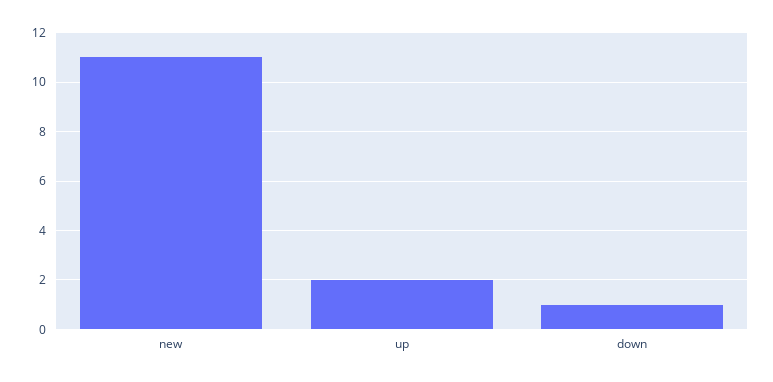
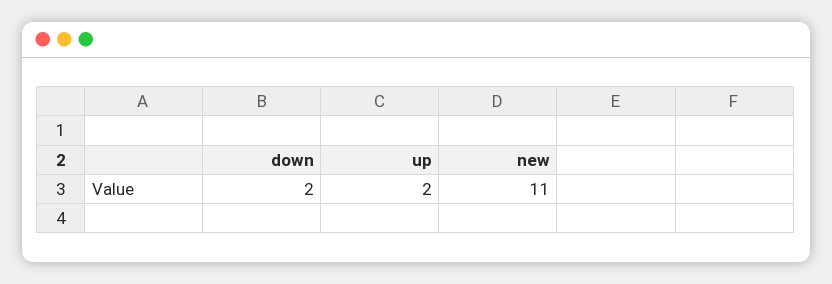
down: 1 -> 2

